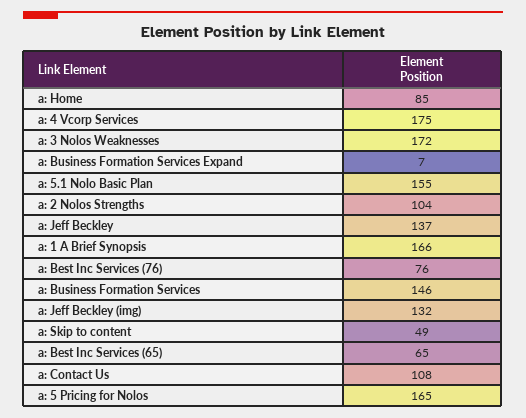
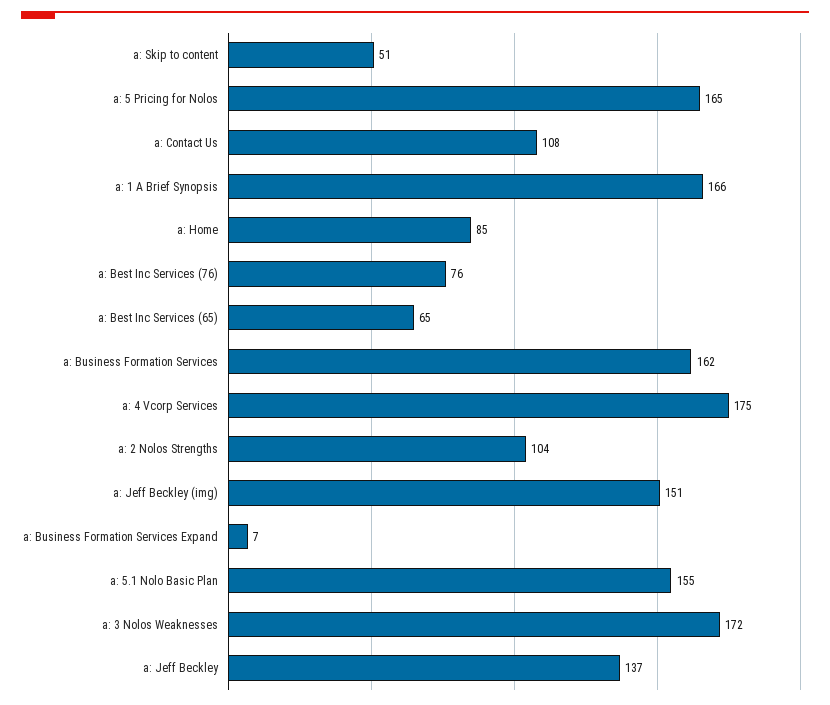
a: Business Formation Services: 146 -> 162
a: Jeff Beckley (img): 132 -> 151
a: Skip to content: 49 -> 51

